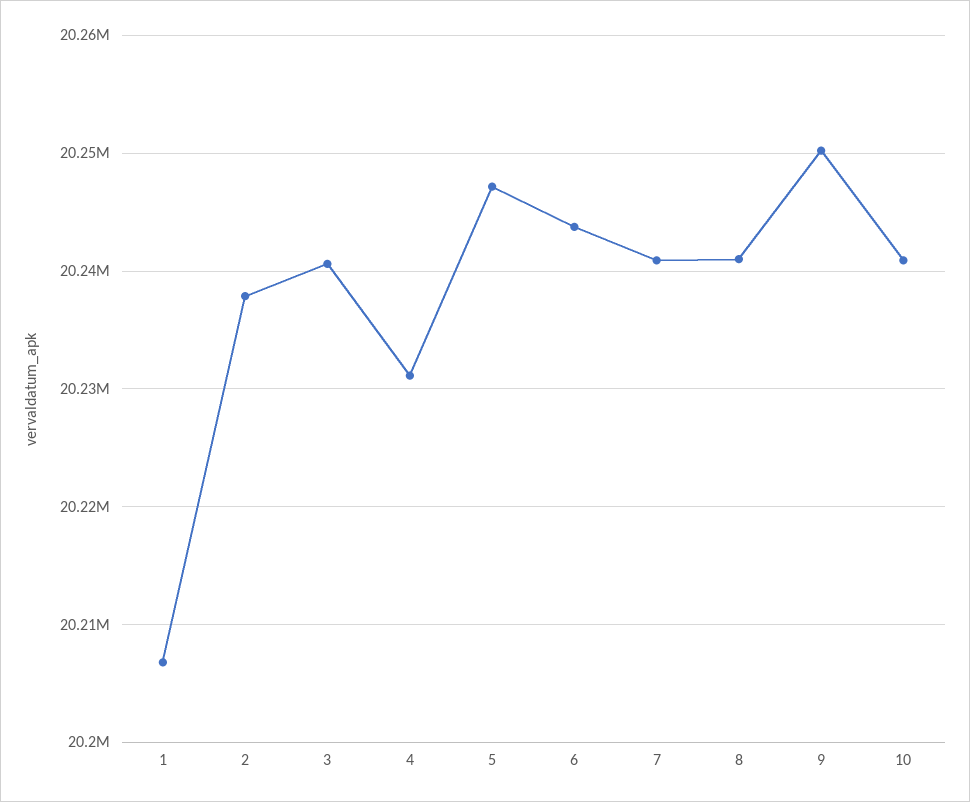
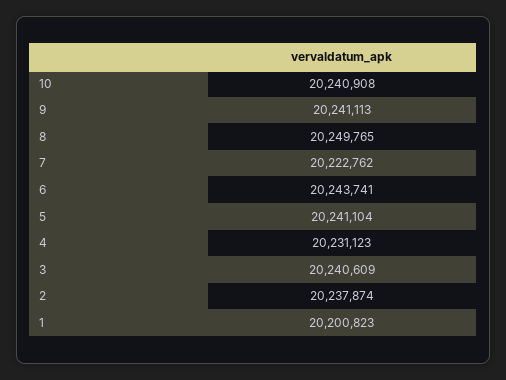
1: 20207000 -> 20200823
5: 20247000 -> 20241104
7: 20241000 -> 20222762
8: 20241000 -> 20249765
9: 20250000 -> 20241113

